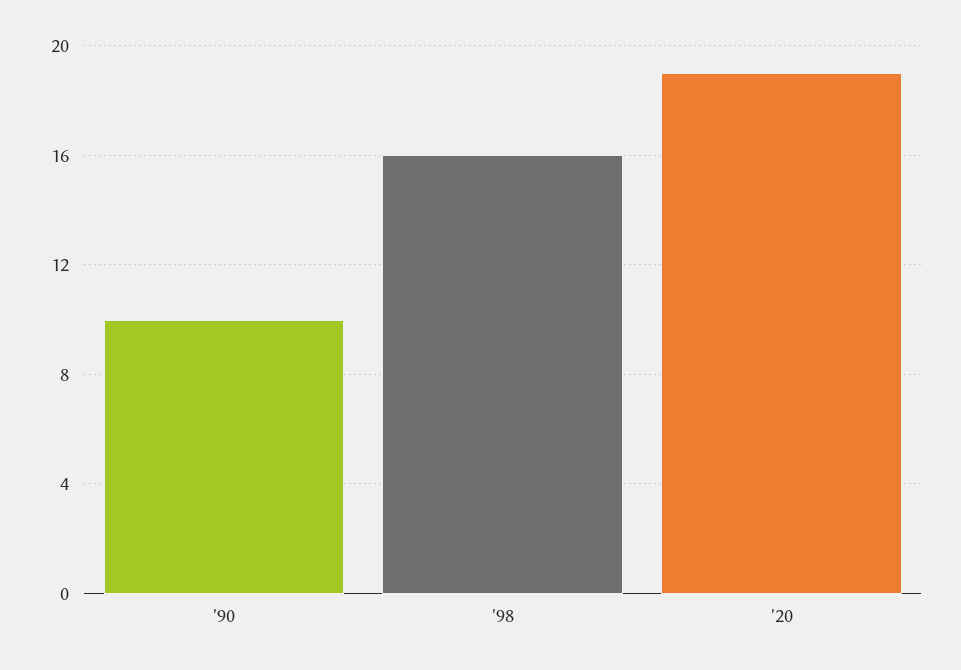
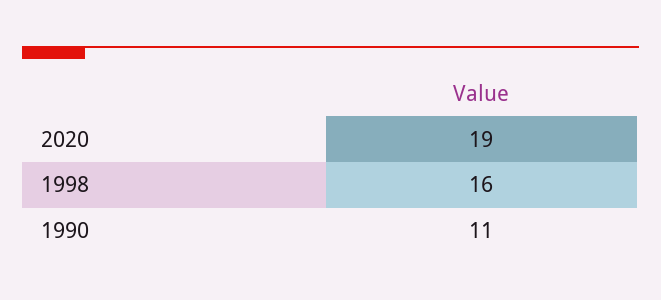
'90: 10 -> 11

